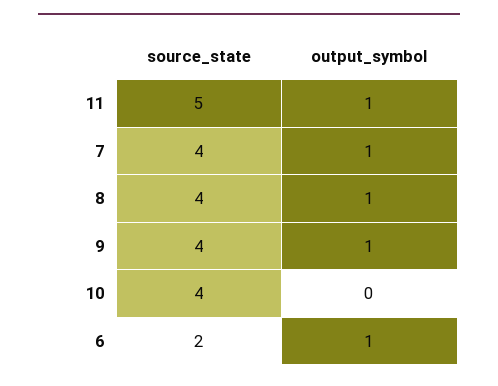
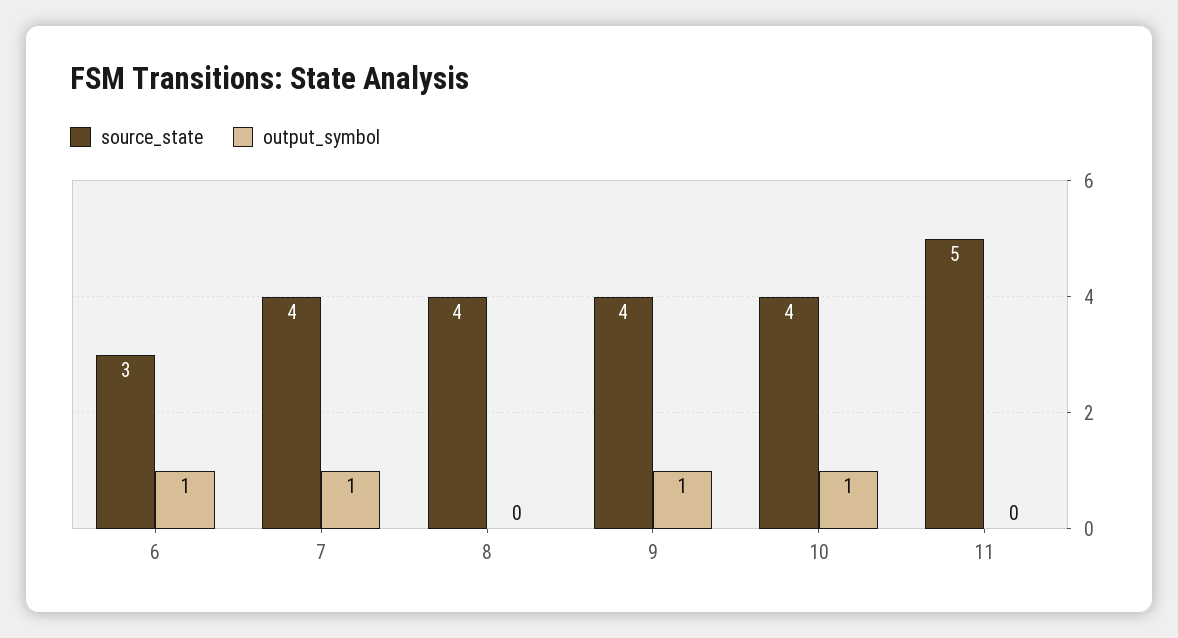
output_symbol, 11: 1 -> 0
output_symbol, 8: 1 -> 0
output_symbol, 10: 0 -> 1
source_state, 6: 2 -> 3

